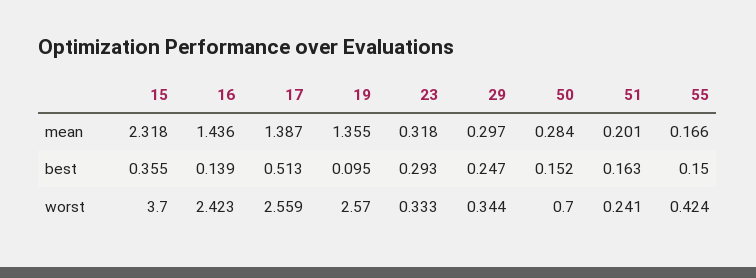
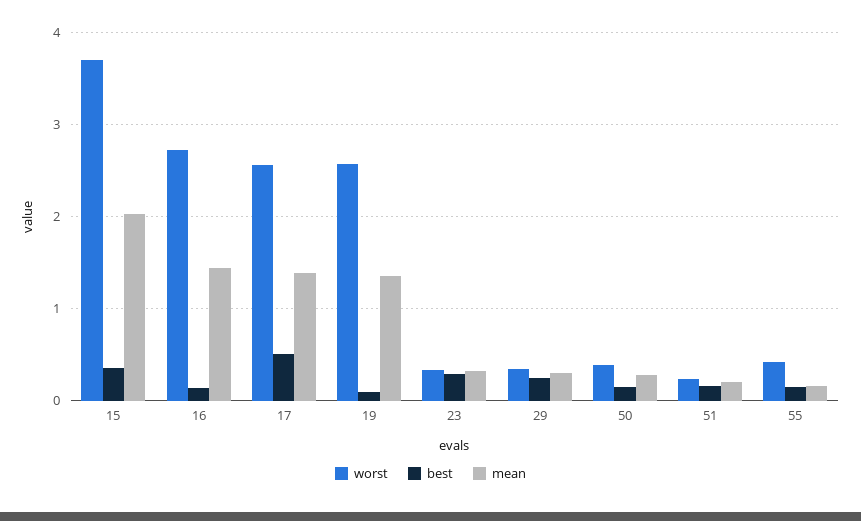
mean, 15: 2.318 -> 2
worst, 16: 2.423 -> 2.7
worst, 50: 0.7 -> 0.4

